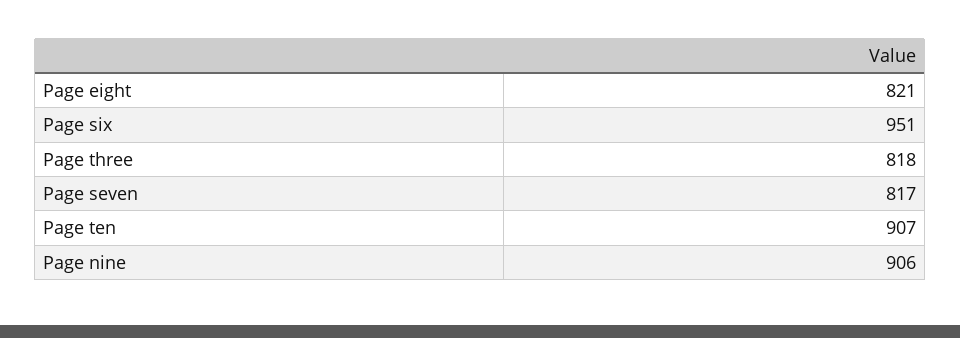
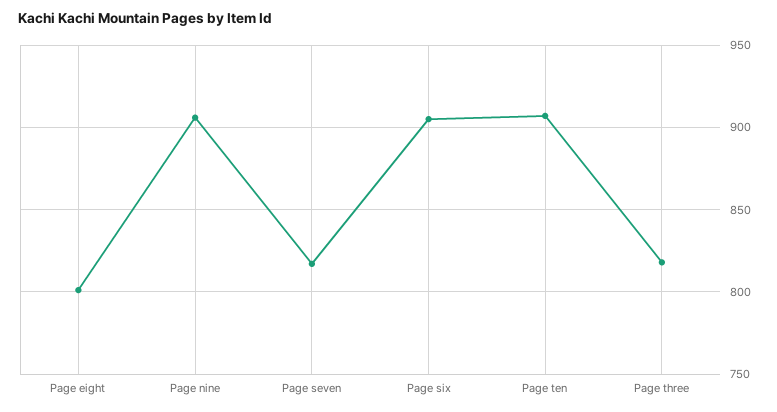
Page eight: 821 -> 800
Page six: 951 -> 905

